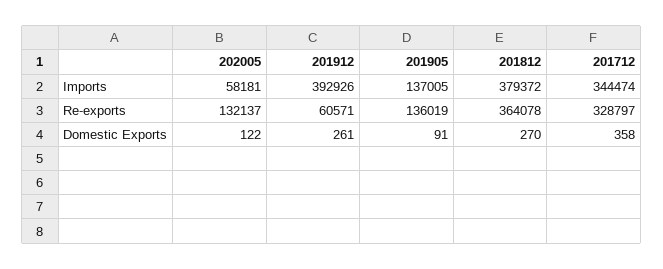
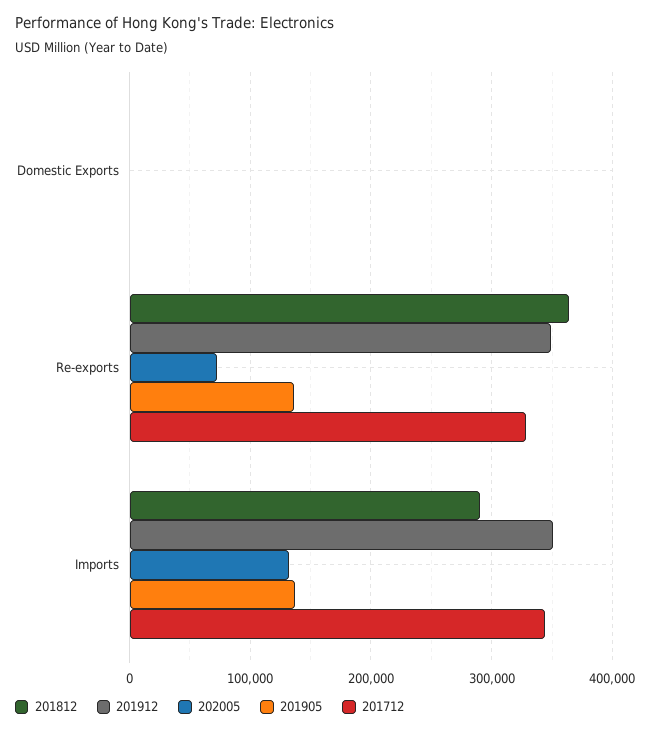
202005, Imports: 58181 -> 130000
201912, Imports: 392926 -> 350000
201812, Imports: 379372 -> 290000
202005, Re-exports: 132137 -> 70000
201912, Re-exports: 60571 -> 350000

